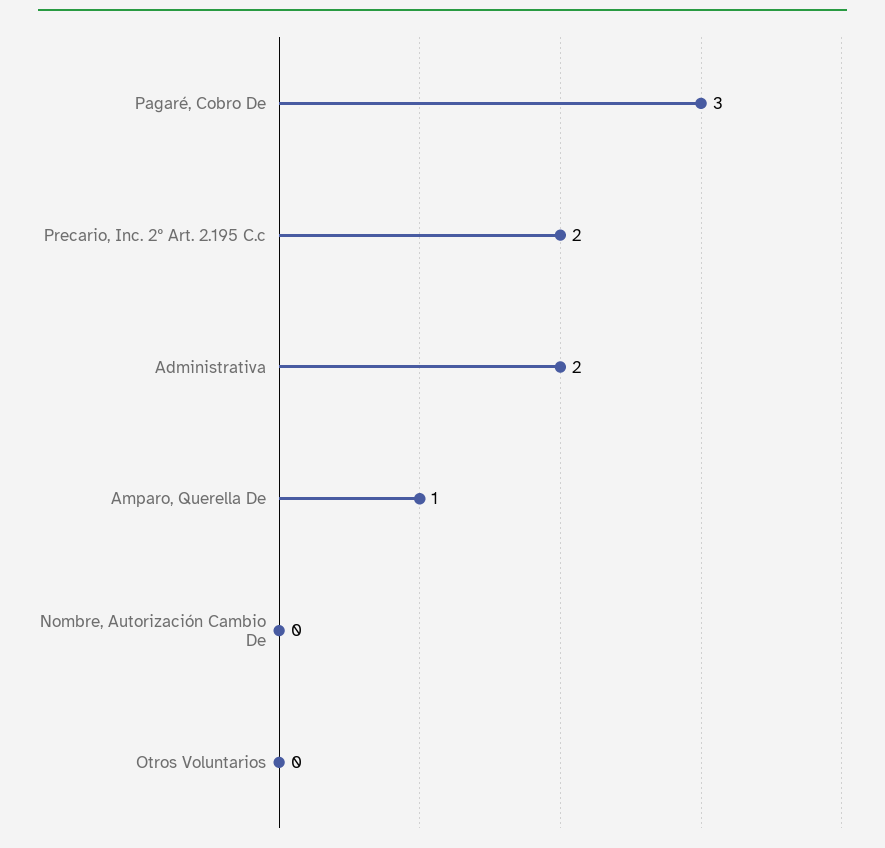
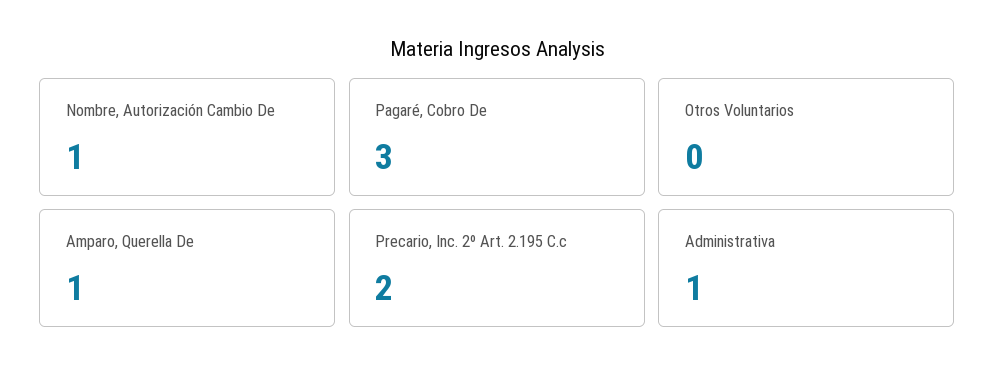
Administrativa: 2 -> 1
Nombre, Autorización Cambio De: 0 -> 1

